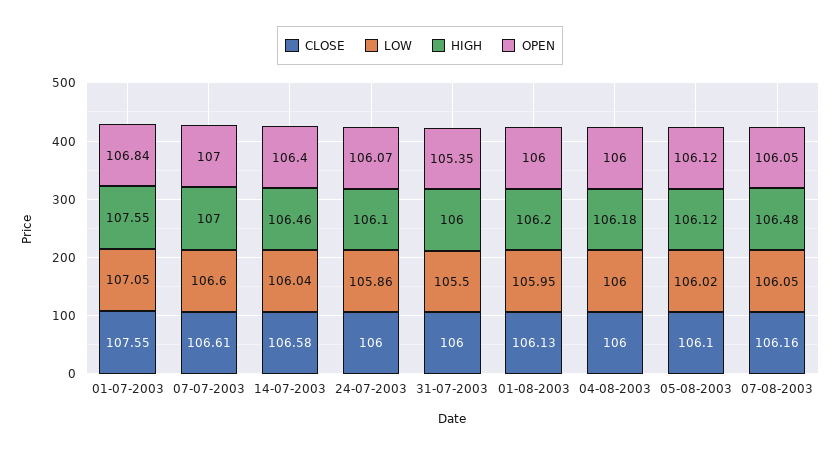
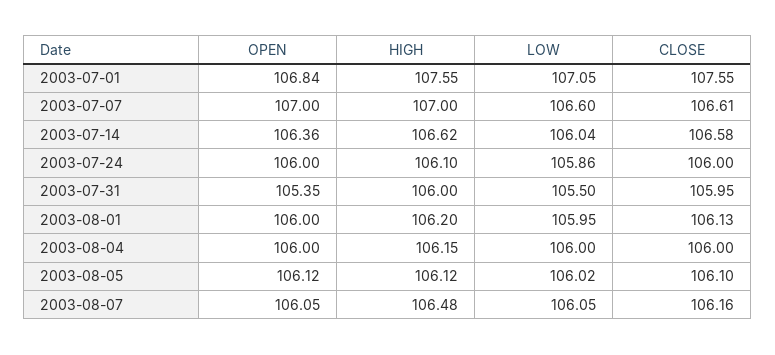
HIGH, 14-07-2003: 106.46 -> 106.62
OPEN, 14-07-2003: 106.4 -> 106.36
OPEN, 24-07-2003: 106.07 -> 106
CLOSE, 31-07-2003: 106 -> 105.95
HIGH, 04-08-2003: 106.18 -> 106.15

